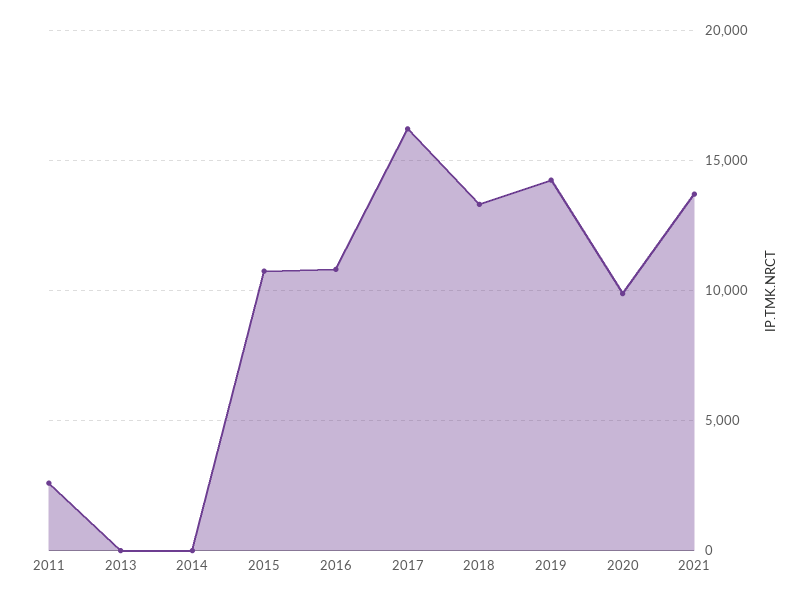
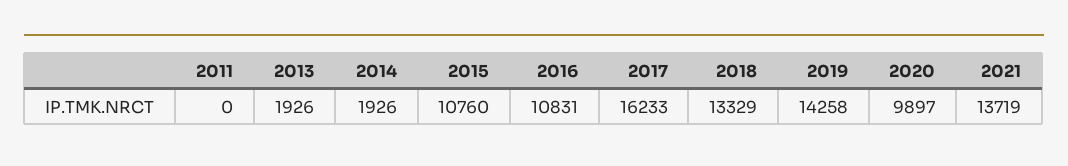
2011: 2500 -> 0
2013: 0 -> 1926
2014: 0 -> 1926

